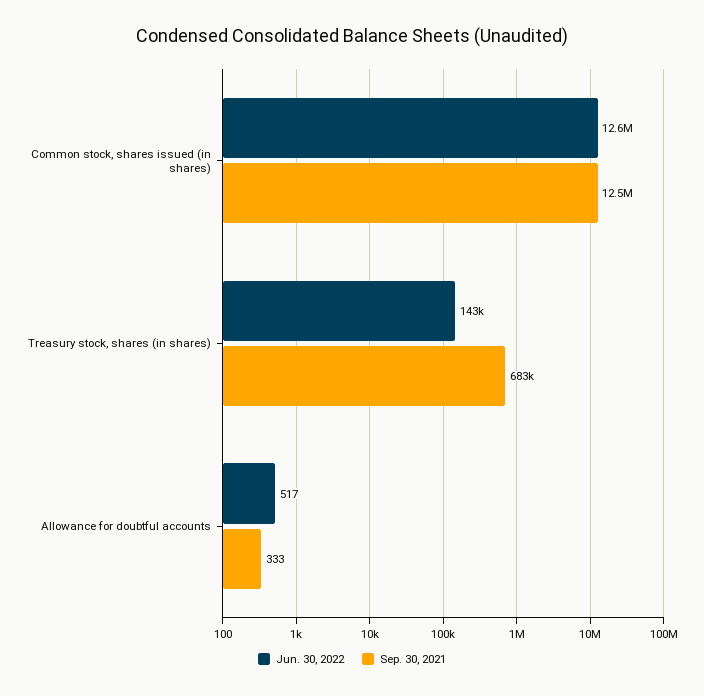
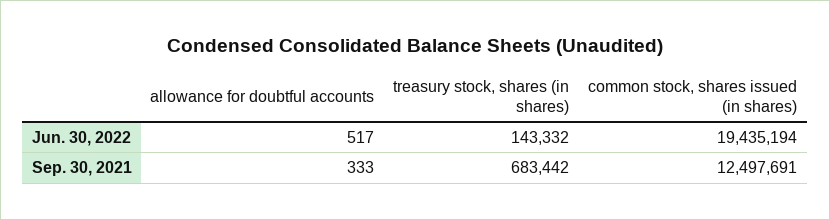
Jun. 30, 2022, Common stock, shares issued (in shares): 12600000 -> 19435194

